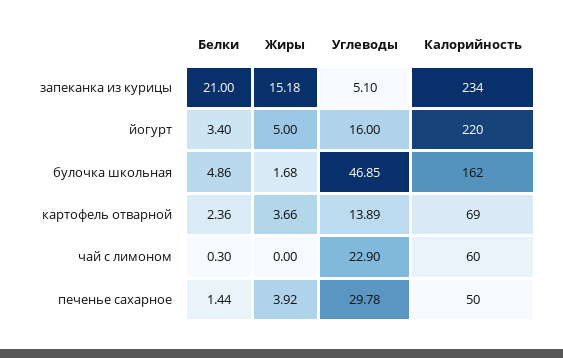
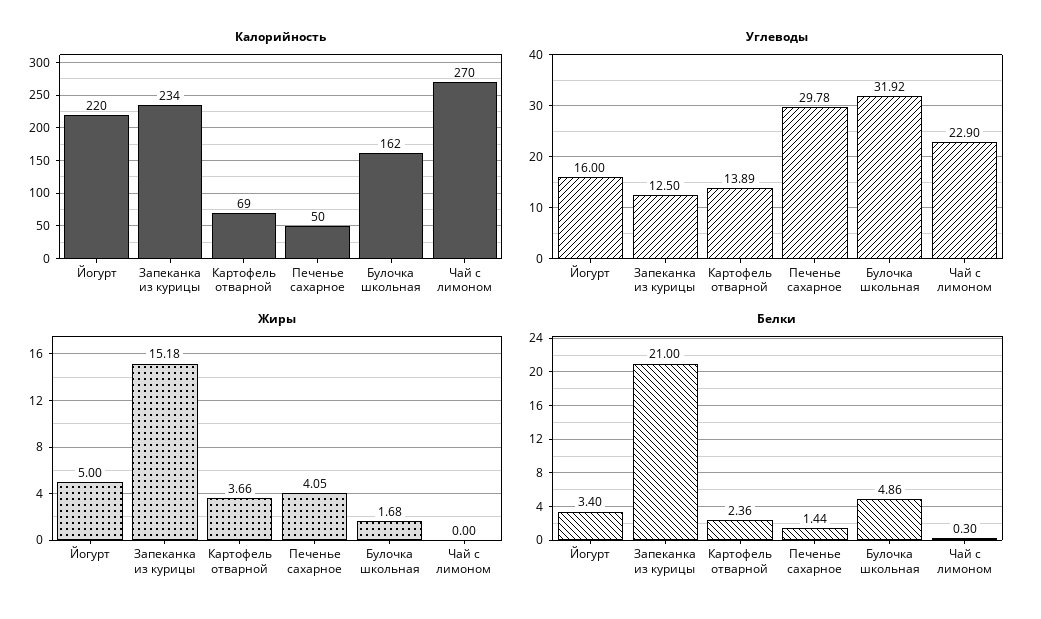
Углеводы, запеканка из курицы: 5.1 -> 12.5
Углеводы, булочка школьная: 46.85 -> 31.92
Калорийность, чай с лимоном: 60 -> 270
Жиры, печенье сахарное: 3.92 -> 4.05

